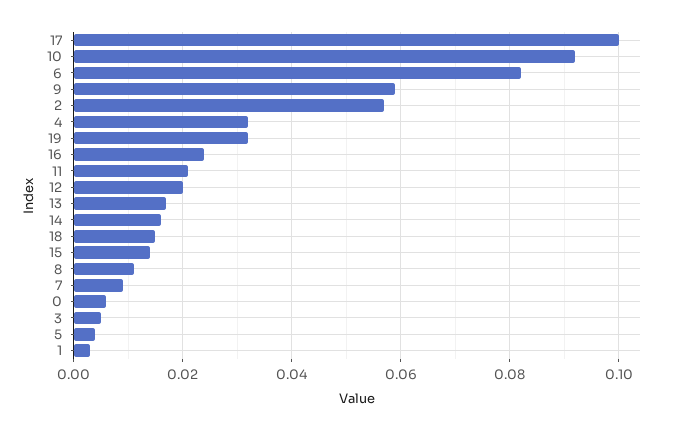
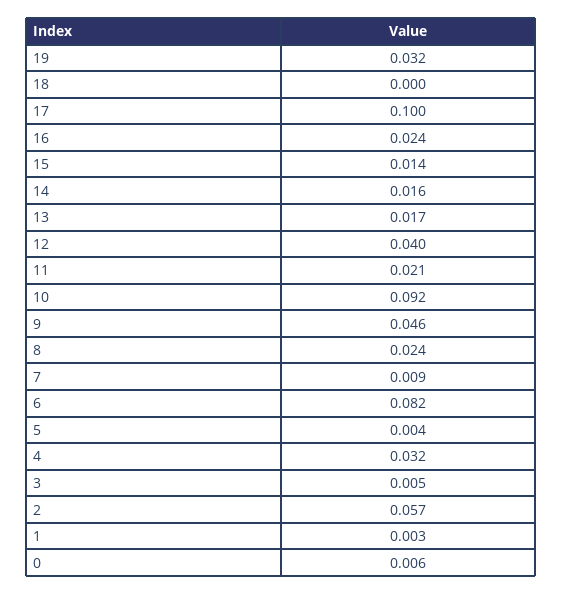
9: 0.06 -> 0.046
12: 0.02 -> 0.04
18: 0.015 -> 0
8: 0.01 -> 0.024

